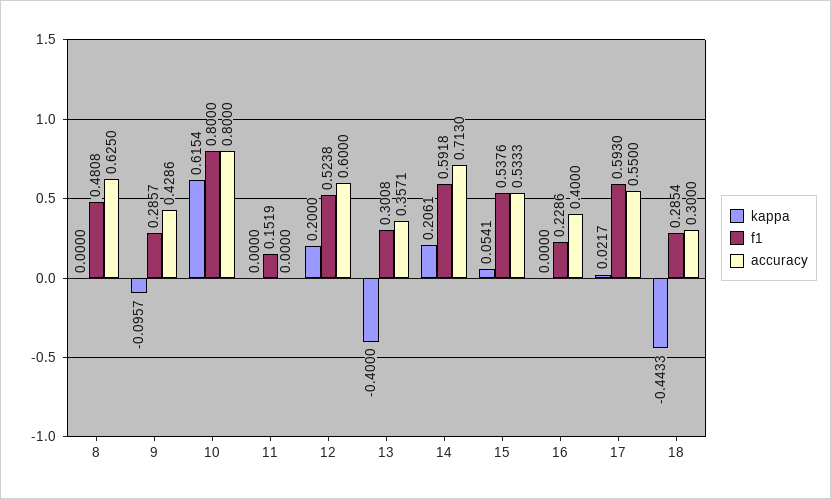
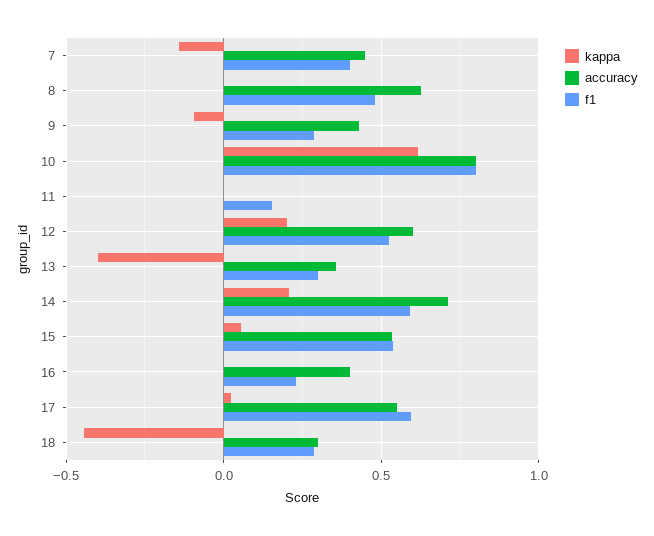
kappa, 7: none -> -0.15
accuracy, 7: none -> 0.45
f1, 7: none -> 0.4

